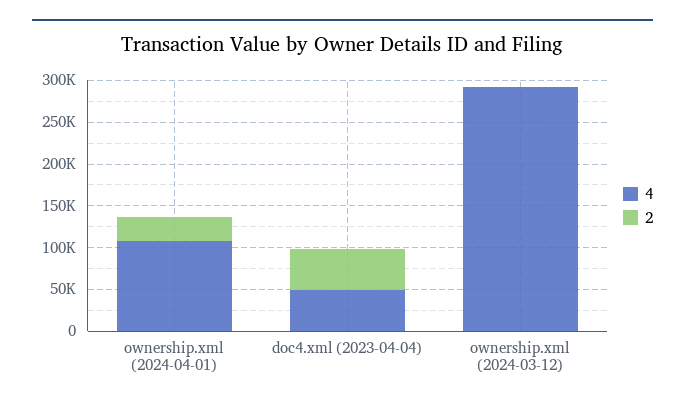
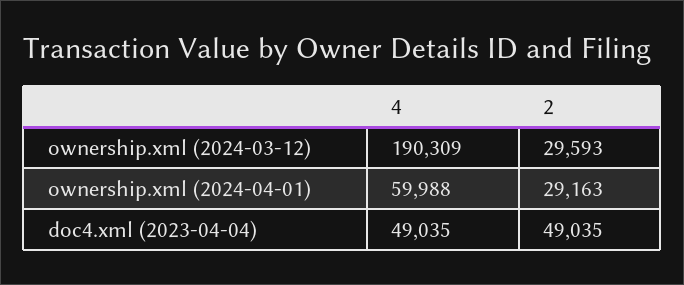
4, ownership.xml (2024-04-01): 110000 -> 59988
4, ownership.xml (2024-03-12): 290000 -> 190309
2, ownership.xml (2024-03-12): 0 -> 29593

